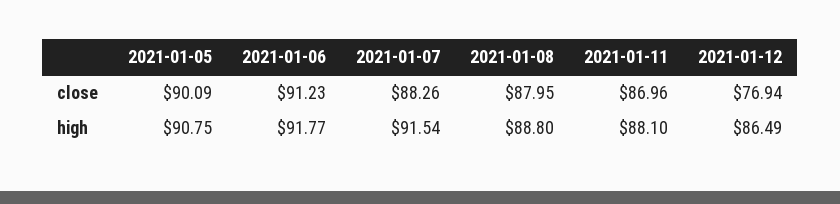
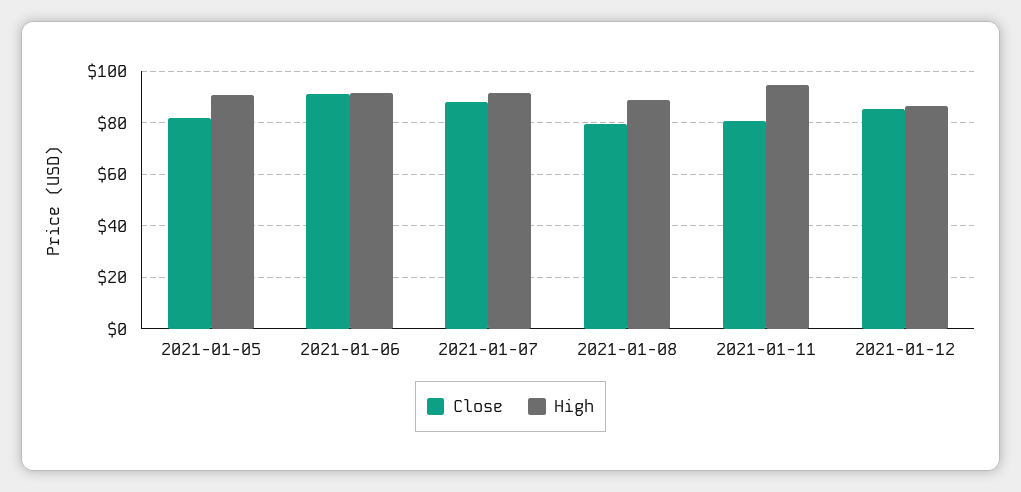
close, 2021-01-05: 90.09 -> 82.5
close, 2021-01-08: 87.95 -> 80
close, 2021-01-11: 86.96 -> 80
close, 2021-01-12: 76.94 -> 85
high, 2021-01-11: 88.1 -> 95

